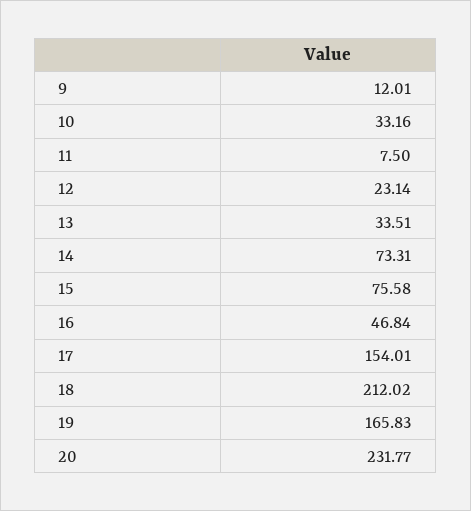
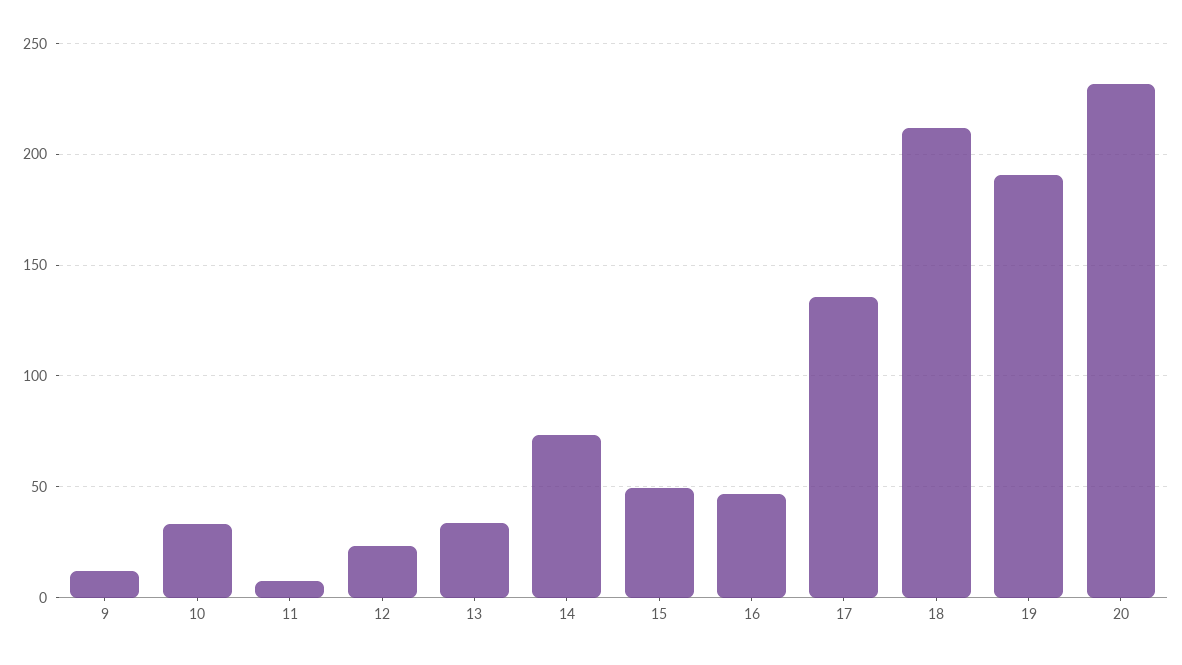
15: 75.58 -> 50
17: 154.01 -> 135
19: 165.83 -> 190

